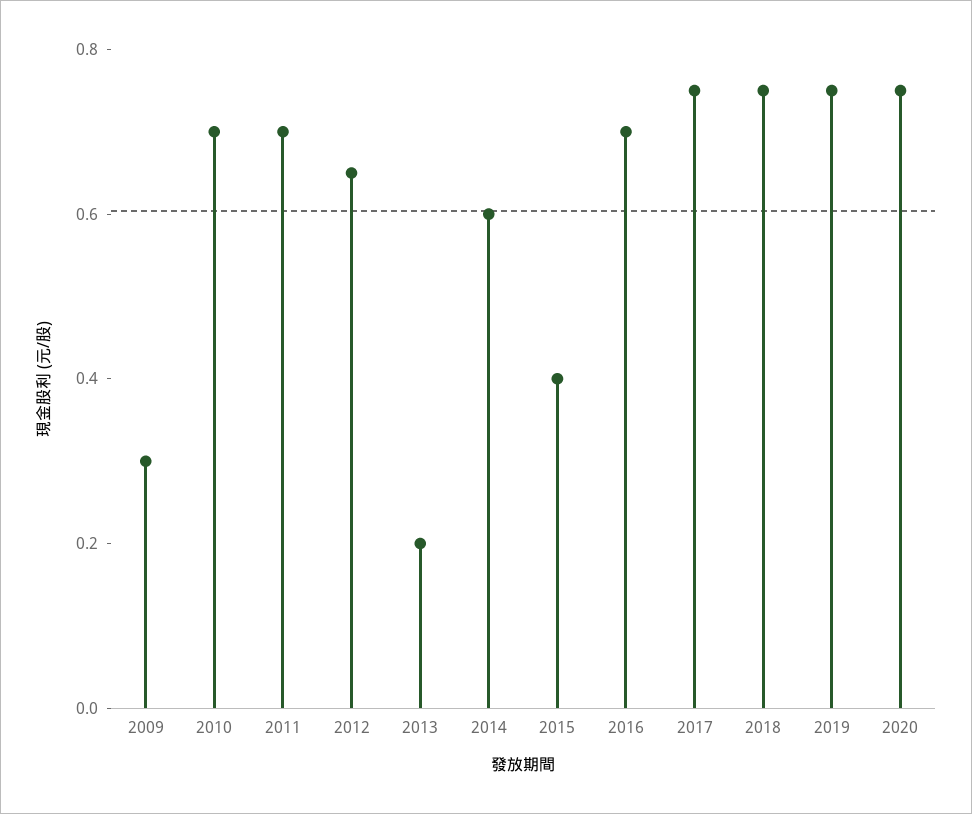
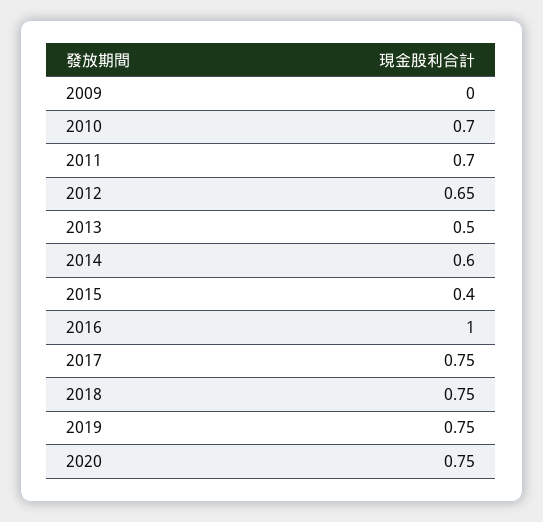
2009: 0.3 -> 0
2013: 0.2 -> 0.5
2016: 0.7 -> 1

